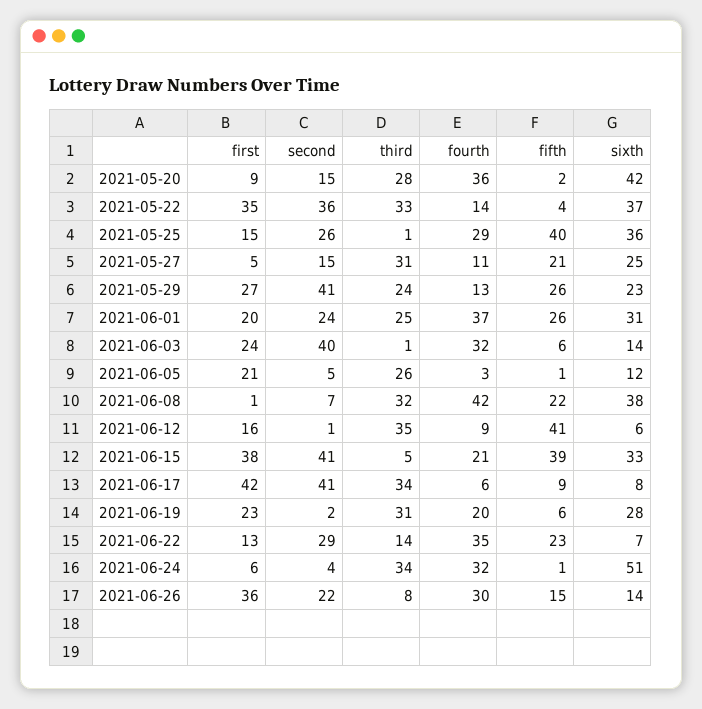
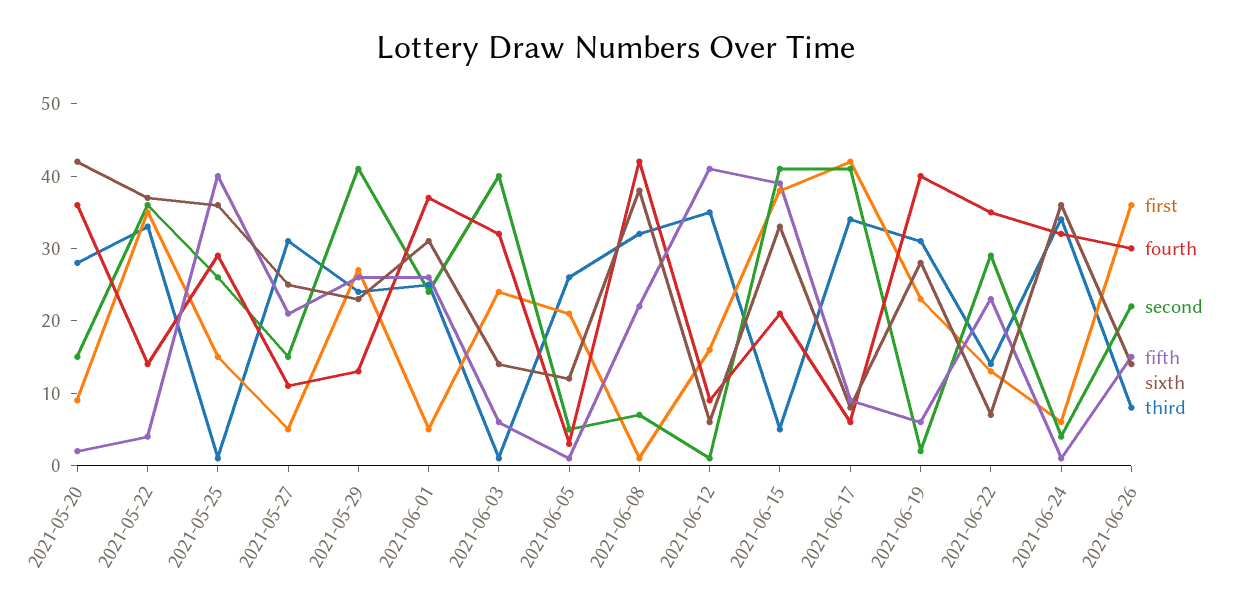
first, 2021-06-01: 20 -> 5
fourth, 2021-06-19: 20 -> 40
sixth, 2021-06-24: 51 -> 35

